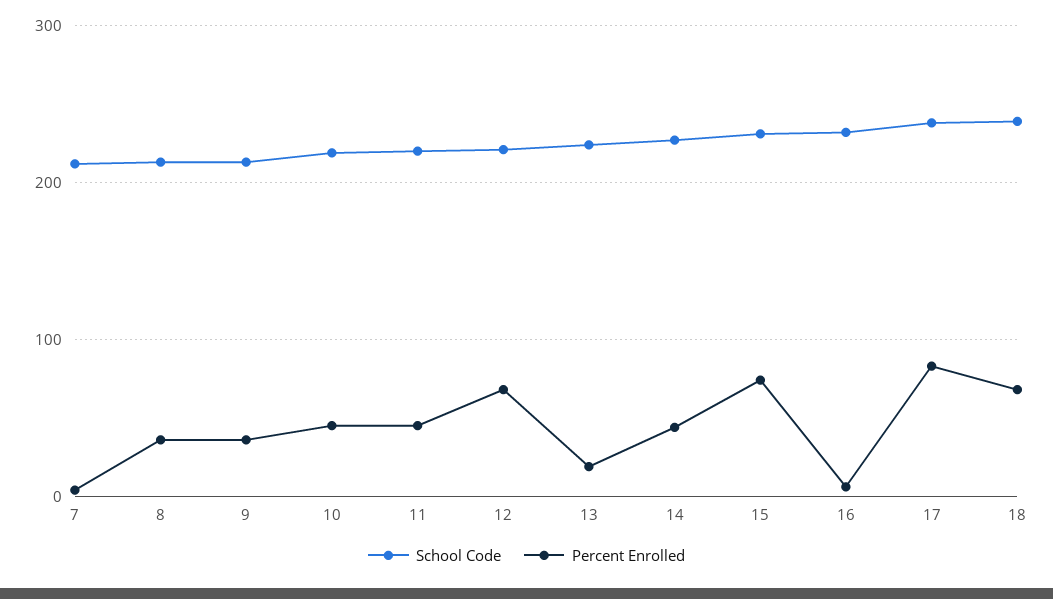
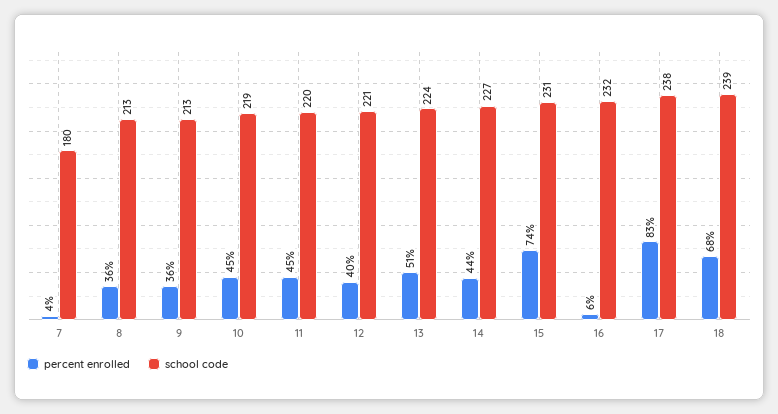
School Code, 7: 210 -> 180
Percent Enrolled, 12: 70 -> 40
Percent Enrolled, 13: 20 -> 51

